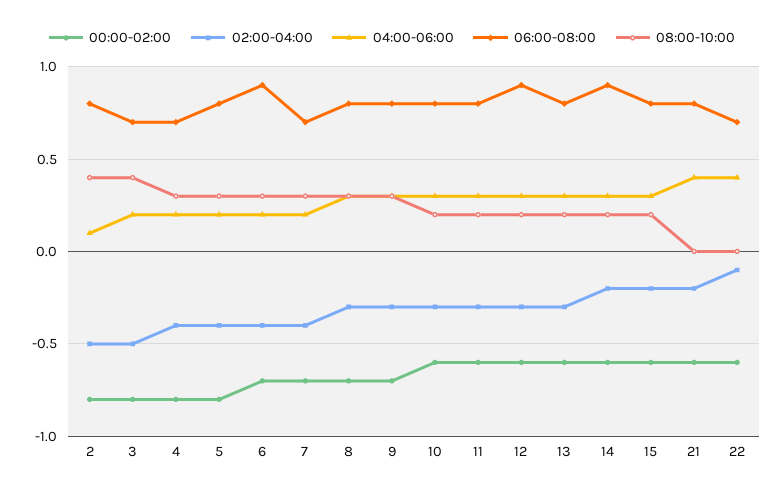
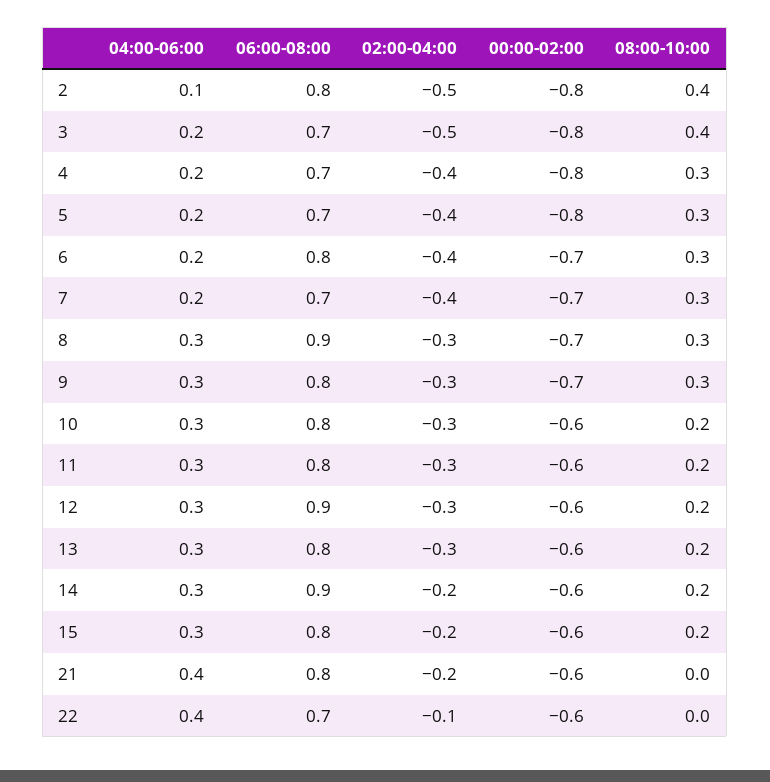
06:00-08:00, 5: 0.8 -> 0.7
06:00-08:00, 6: 0.9 -> 0.8
06:00-08:00, 8: 0.8 -> 0.9

